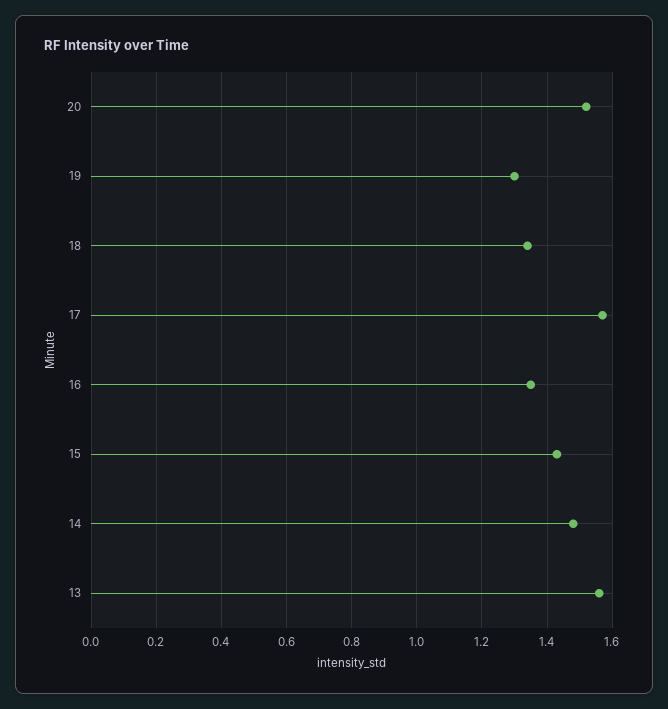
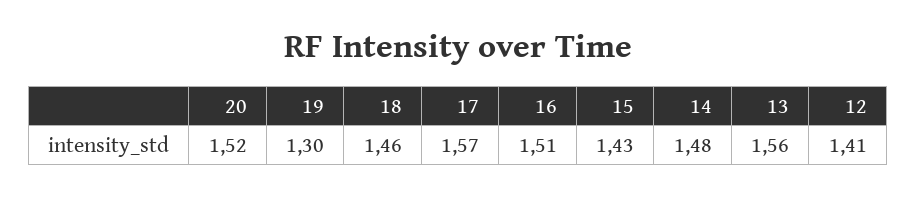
18: 1.35 -> 1.46
16: 1.35 -> 1.51
12: none -> 1.41

